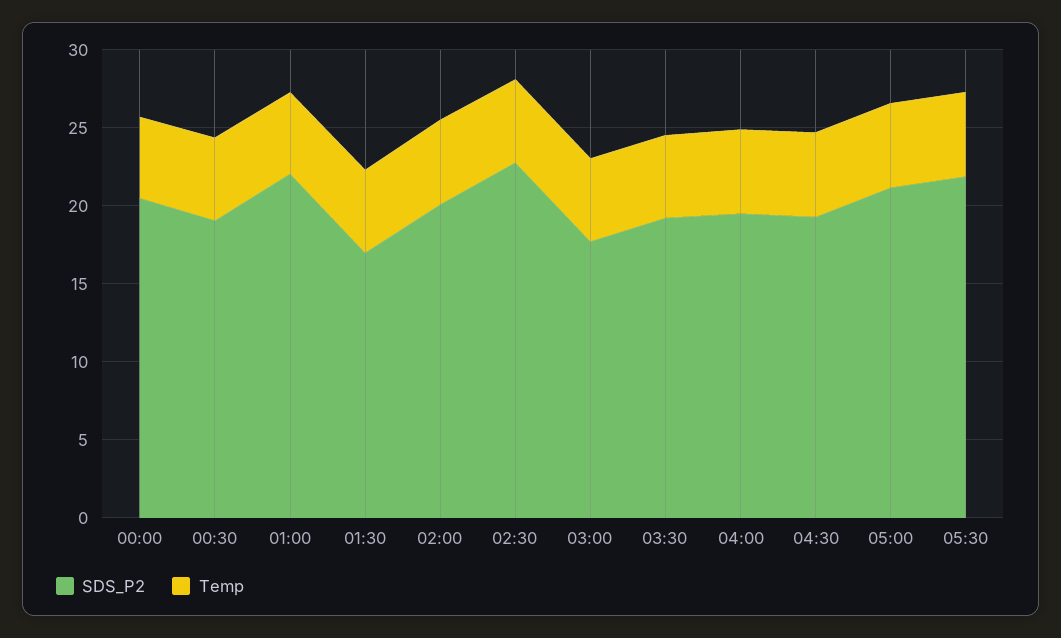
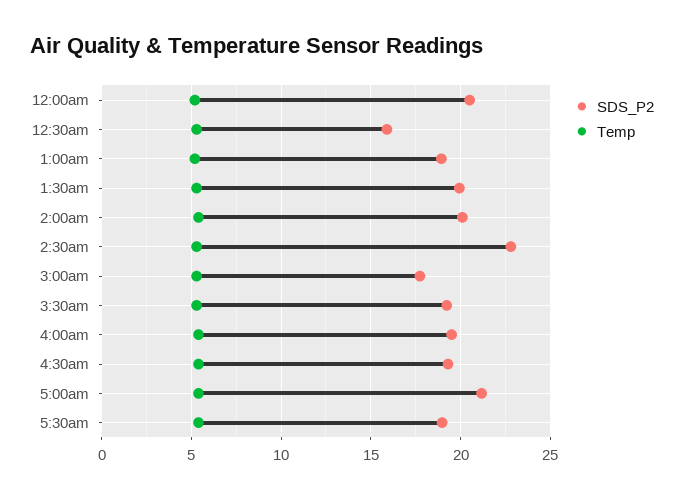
SDS_P2, 00:30: 19 -> 16
SDS_P2, 01:00: 22 -> 19
SDS_P2, 01:30: 17 -> 20
SDS_P2, 05:30: 22 -> 19

